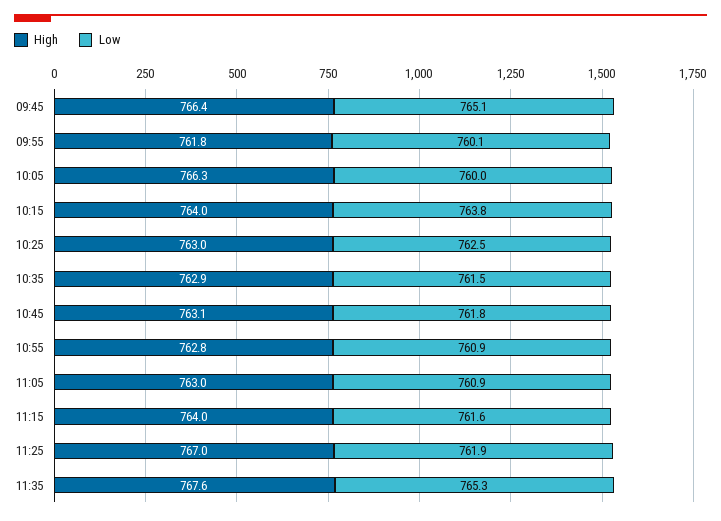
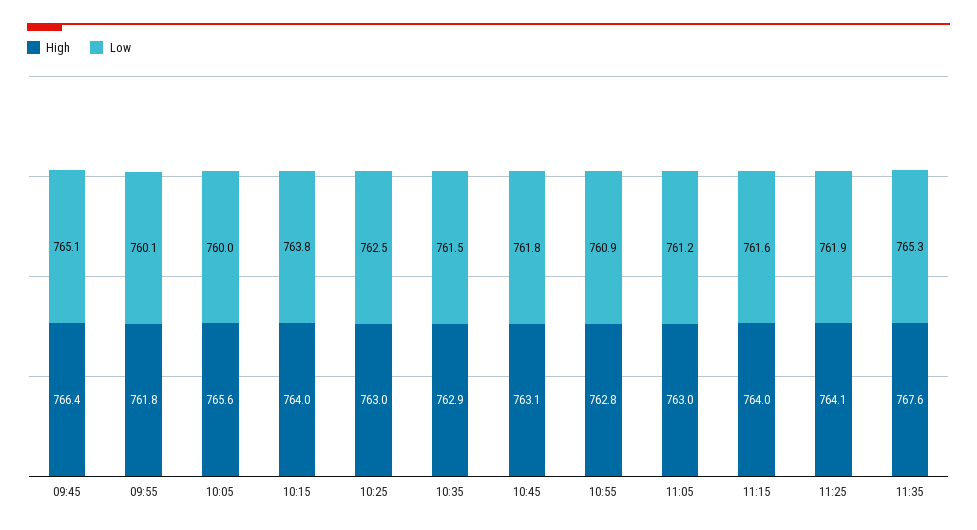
High, 10:05: 766.3 -> 765.6
Low, 11:05: 760.9 -> 761.2
High, 11:25: 767 -> 764.1

